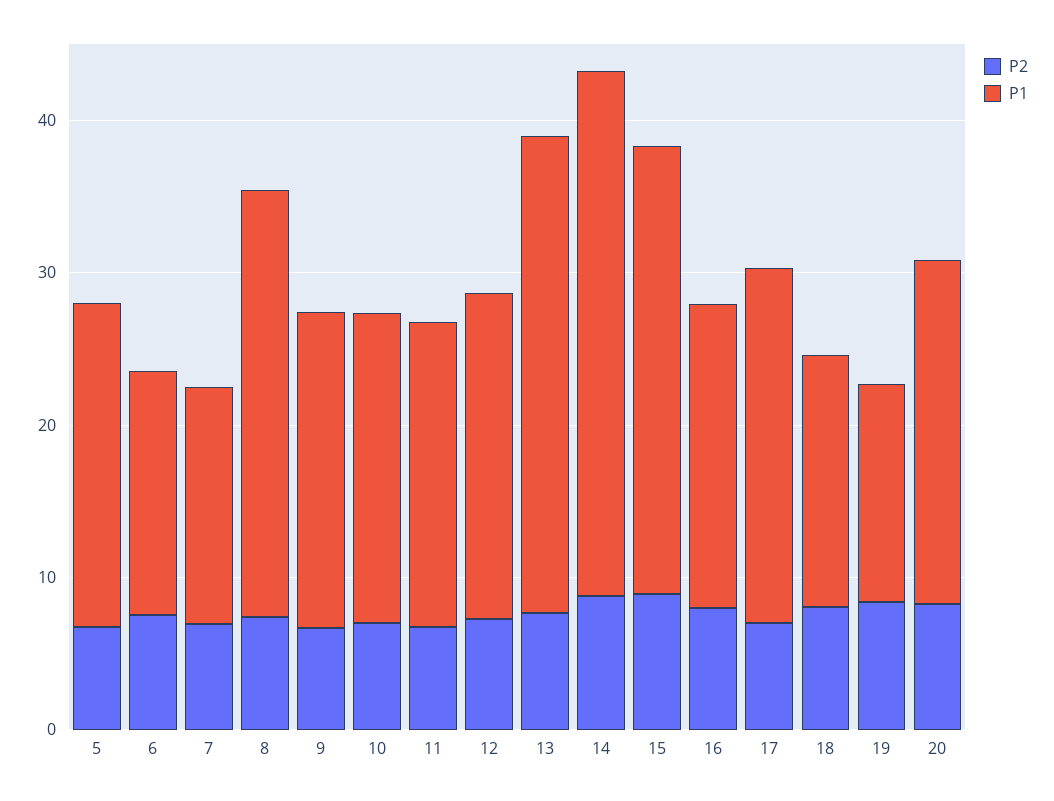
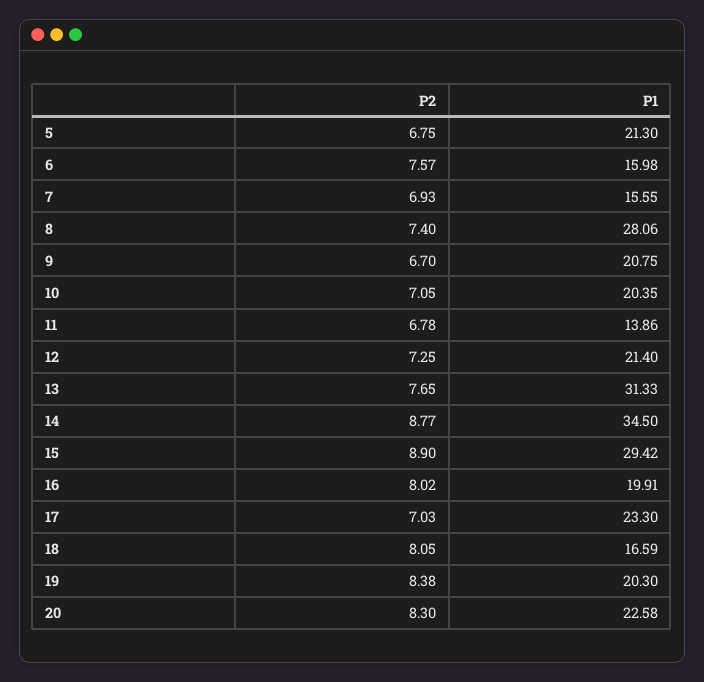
P1, 11: 20 -> 13.86
P1, 19: 14 -> 20.3

